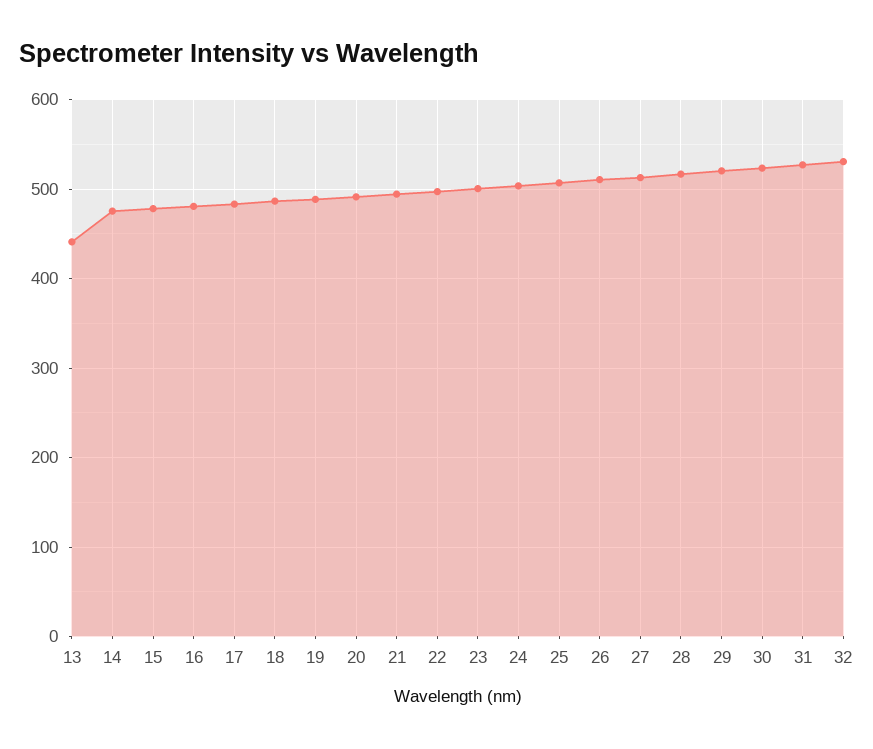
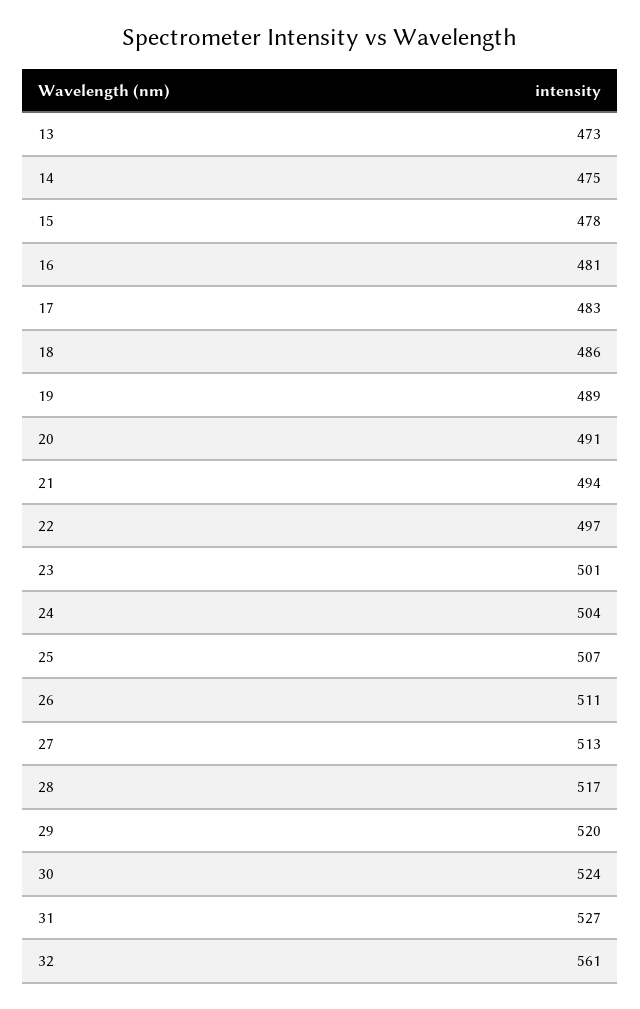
13: 440 -> 473
32: 530 -> 561

